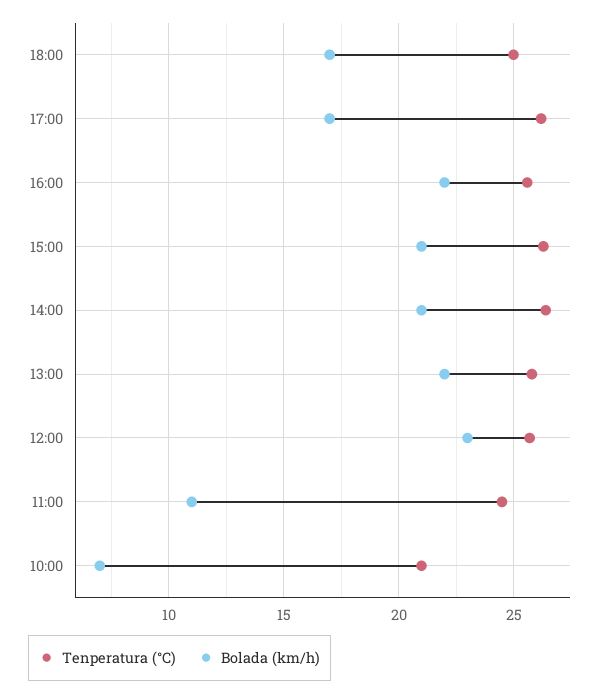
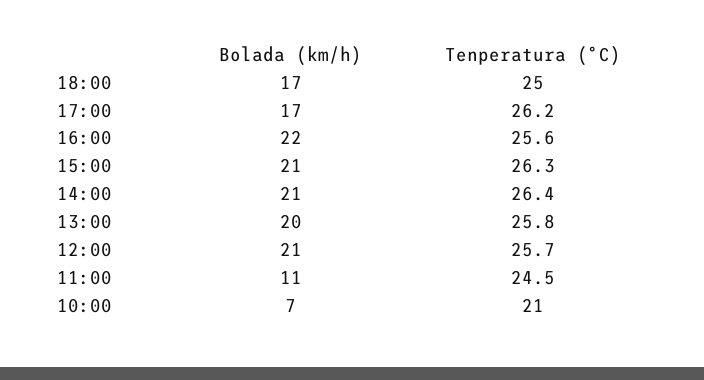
Bolada (km/h), 13:00: 22 -> 20
Bolada (km/h), 12:00: 23 -> 21

